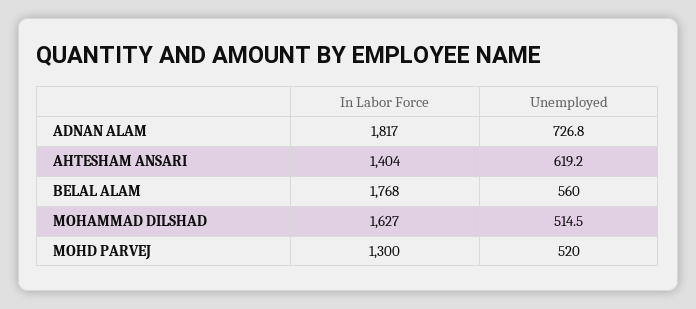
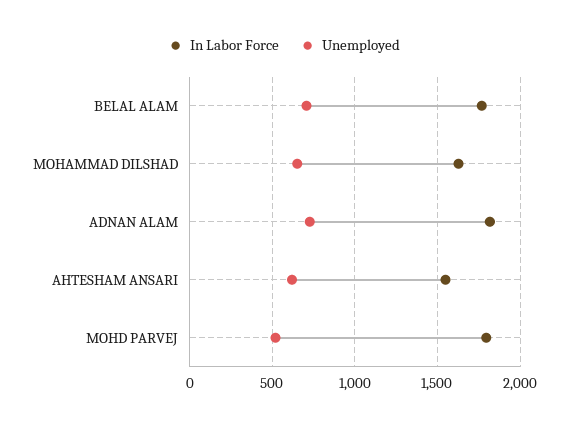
In Labor Force, AHTESHAM ANSARI: 1404 -> 1550
Unemployed, BELAL ALAM: 560 -> 700
Unemployed, MOHAMMAD DILSHAD: 514.5 -> 650
In Labor Force, MOHD PARVEJ: 1300 -> 1800

